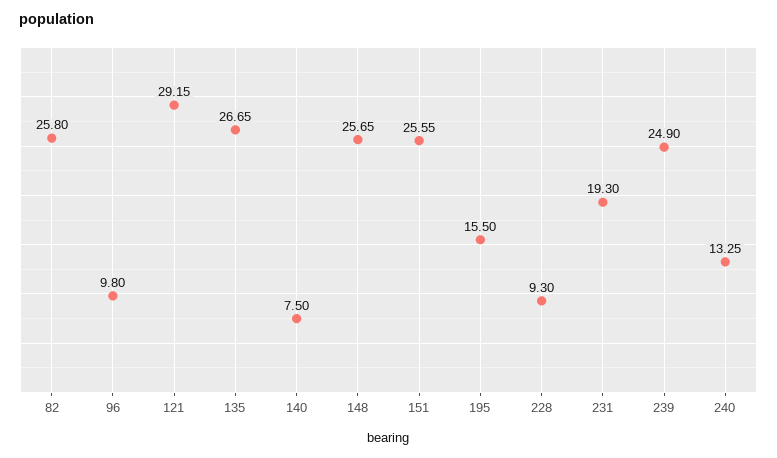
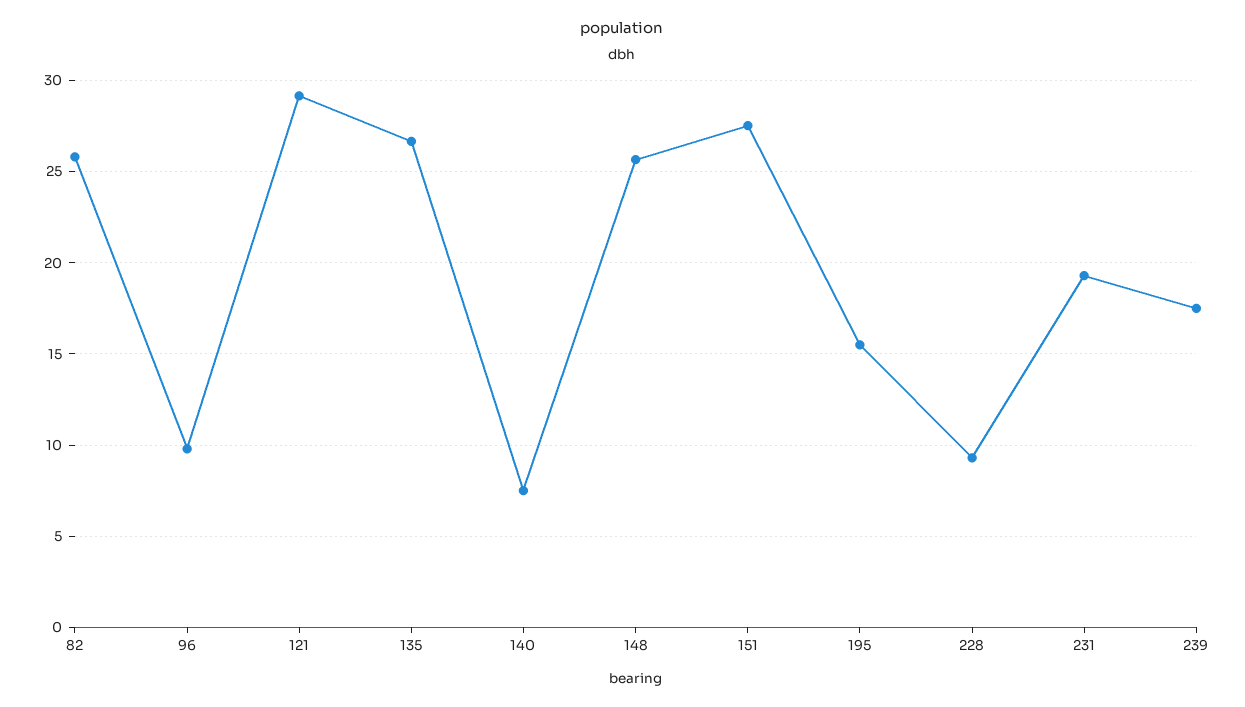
151: 25.55 -> 27.5
239: 24.9 -> 17.5
240: 13.25 -> none

